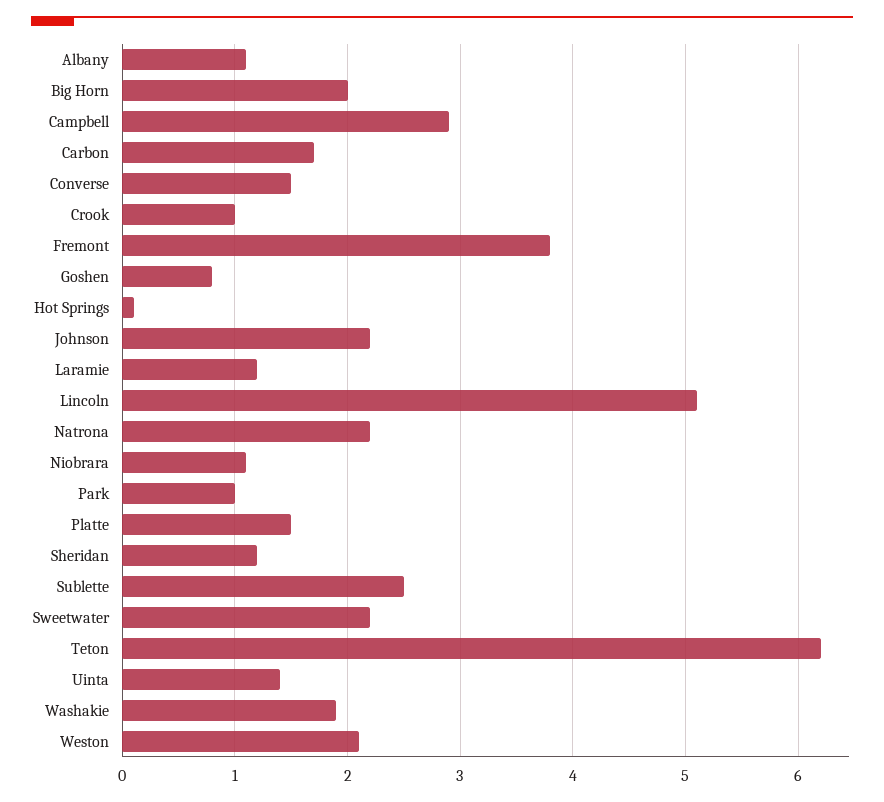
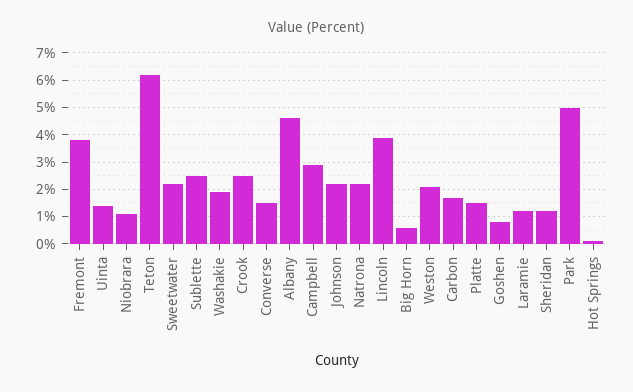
Albany: 1.1 -> 4.5
Big Horn: 2 -> 0.5
Crook: 1 -> 2.5
Lincoln: 5.1 -> 4
Park: 1 -> 5

